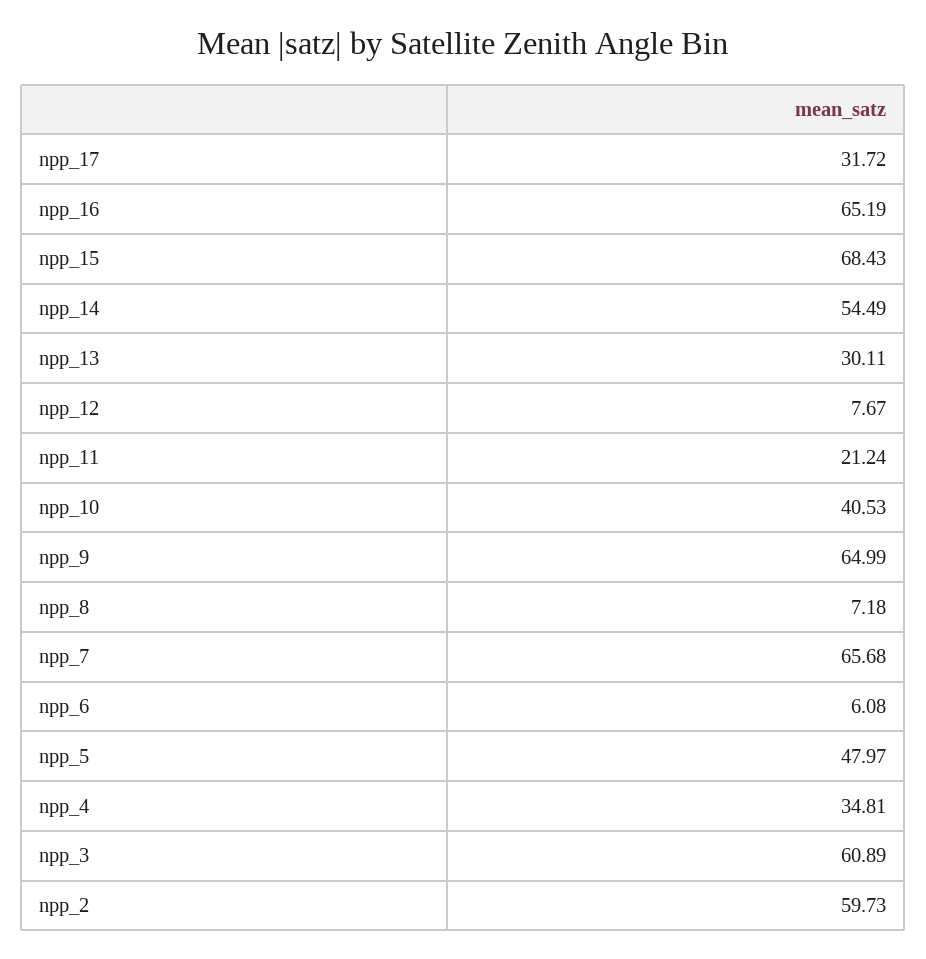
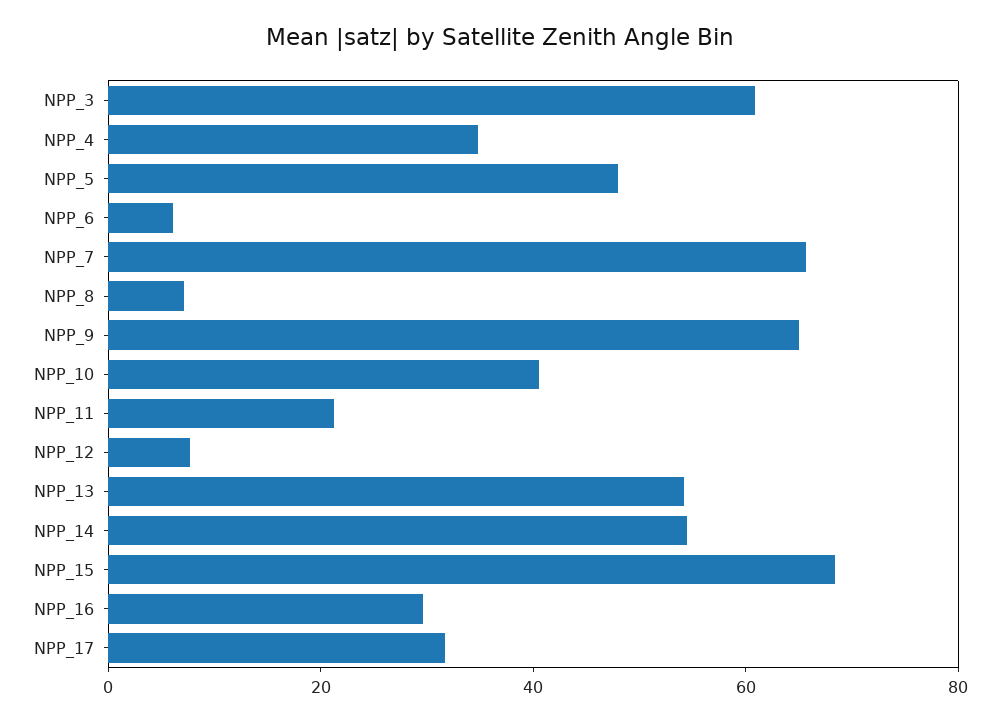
npp_16: 65.19 -> 30
npp_13: 30.11 -> 55
npp_2: 59.73 -> none

